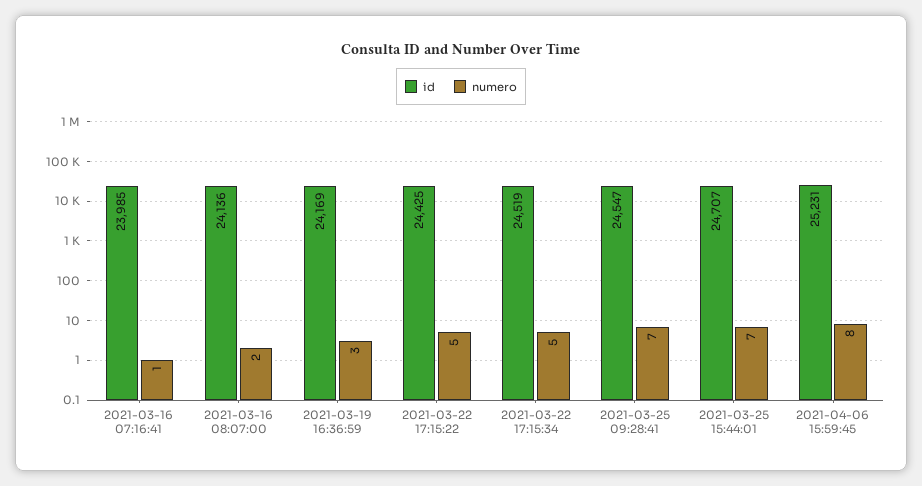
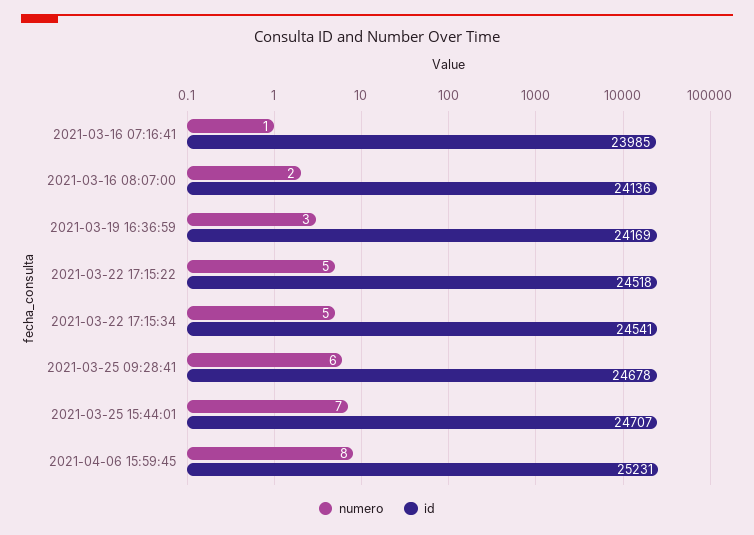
id, 2021-03-22 17:15:22: 24425 -> 24518
id, 2021-03-22 17:15:34: 24519 -> 24541
id, 2021-03-25 09:28:41: 24547 -> 24678
numero, 2021-03-25 09:28:41: 7 -> 6

